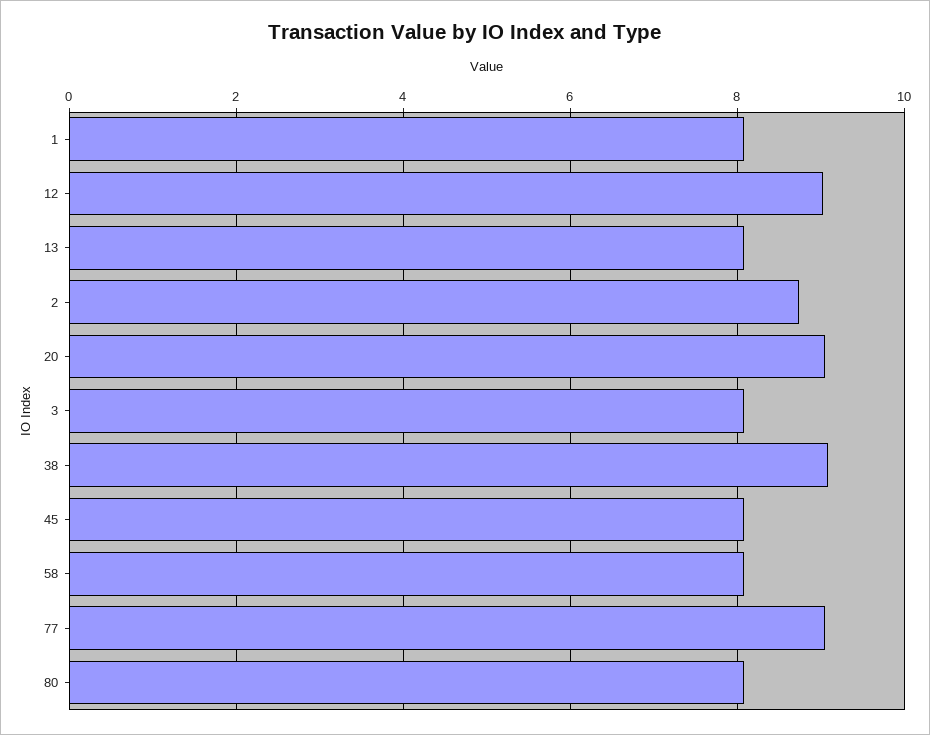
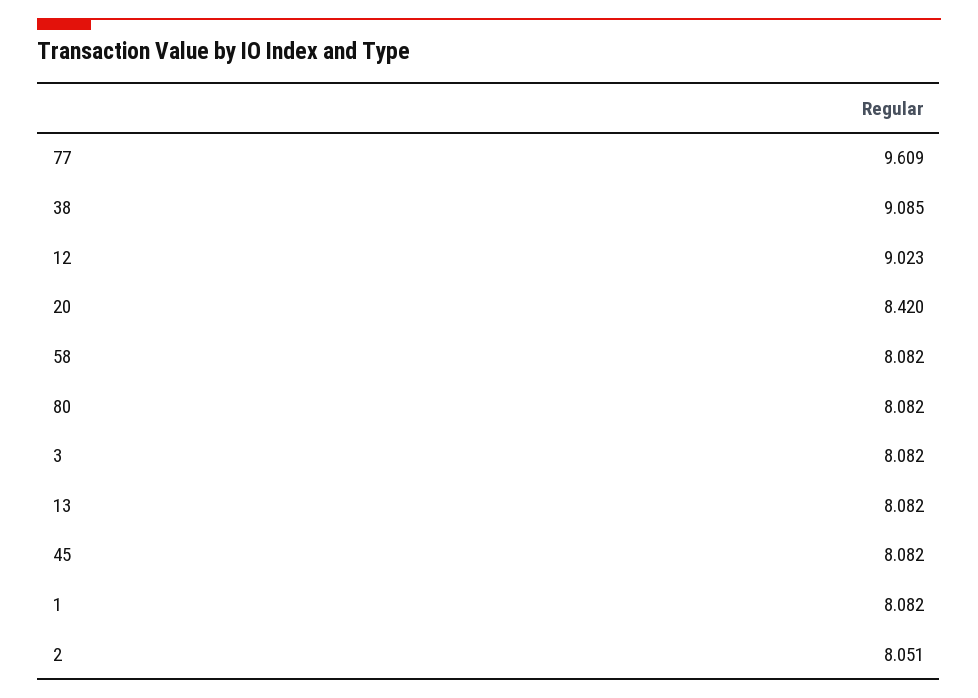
2: 8.8 -> 8.051
20: 9 -> 8.42
77: 9 -> 9.609

